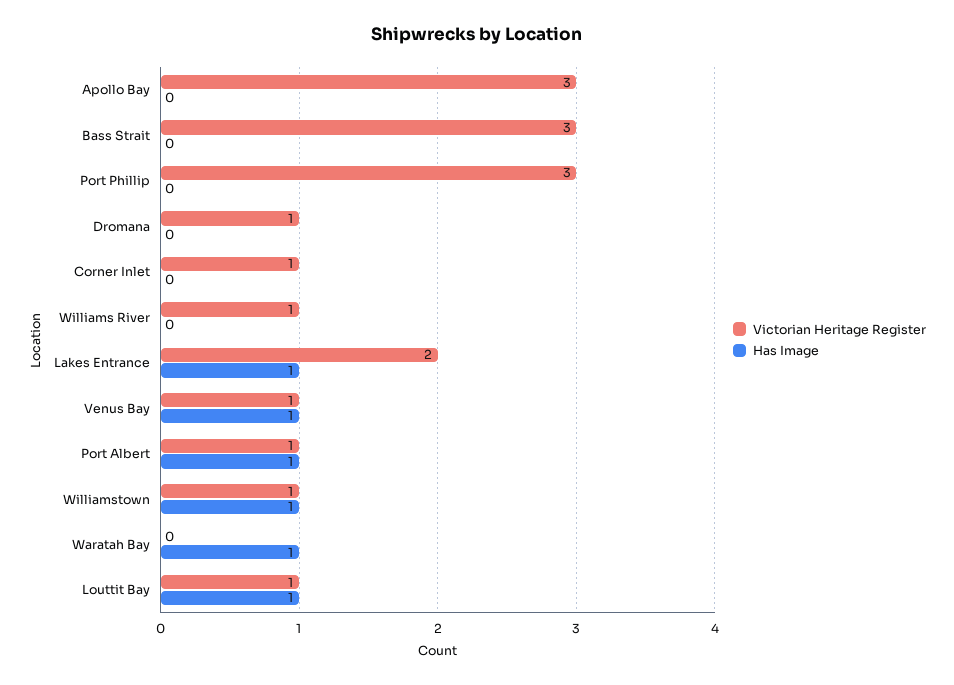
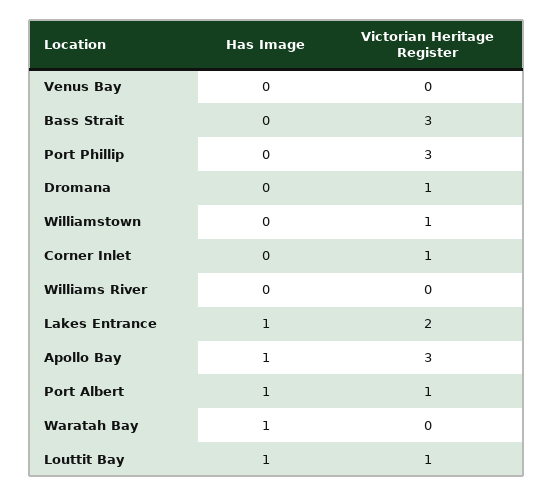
Has Image, Apollo Bay: 0 -> 1
Victorian Heritage Register, Williams River: 1 -> 0
Victorian Heritage Register, Venus Bay: 1 -> 0
Has Image, Venus Bay: 1 -> 0
Has Image, Williamstown: 1 -> 0

